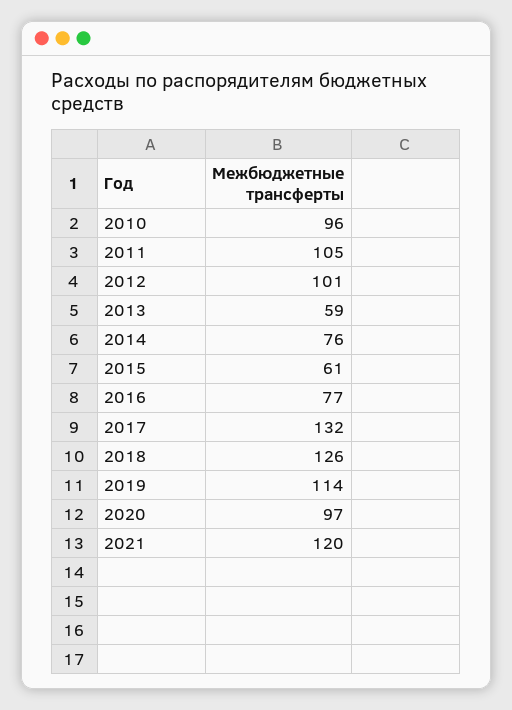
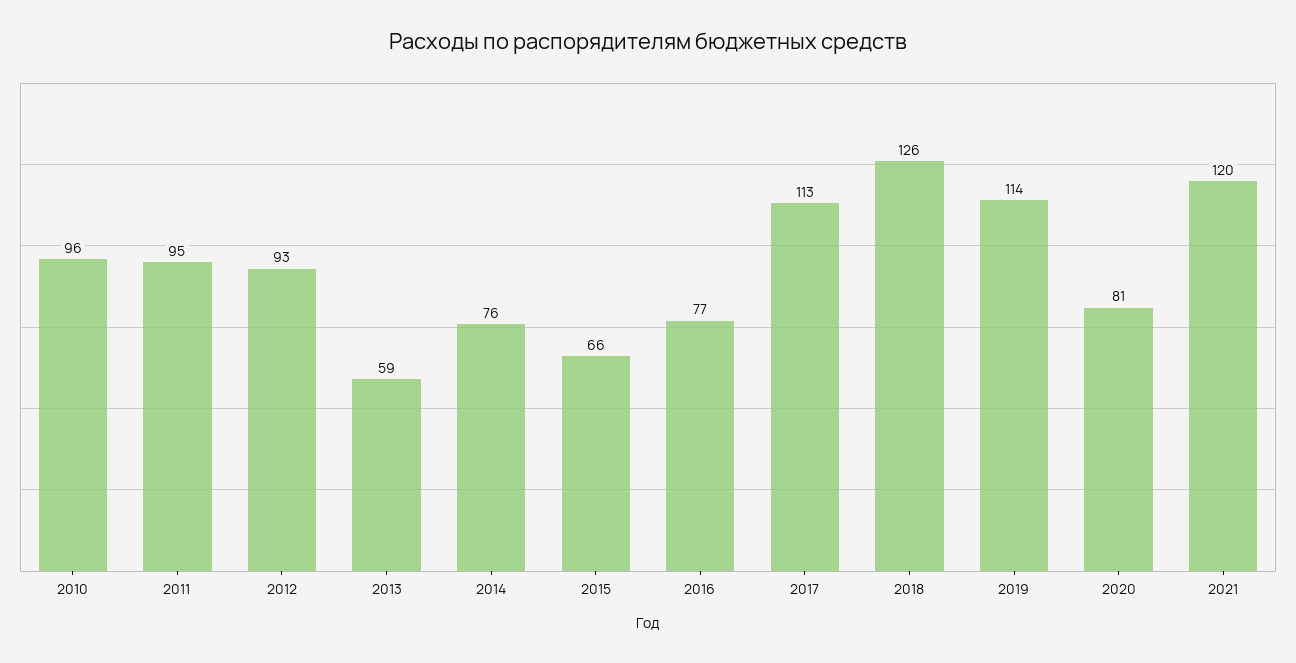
2011: 105 -> 95
2012: 101 -> 93
2015: 61 -> 66
2017: 132 -> 113
2020: 97 -> 81

